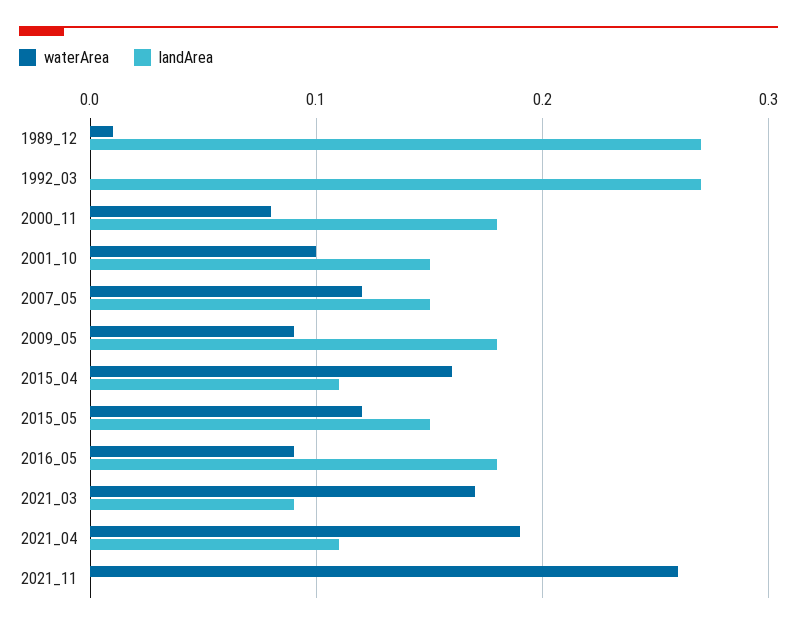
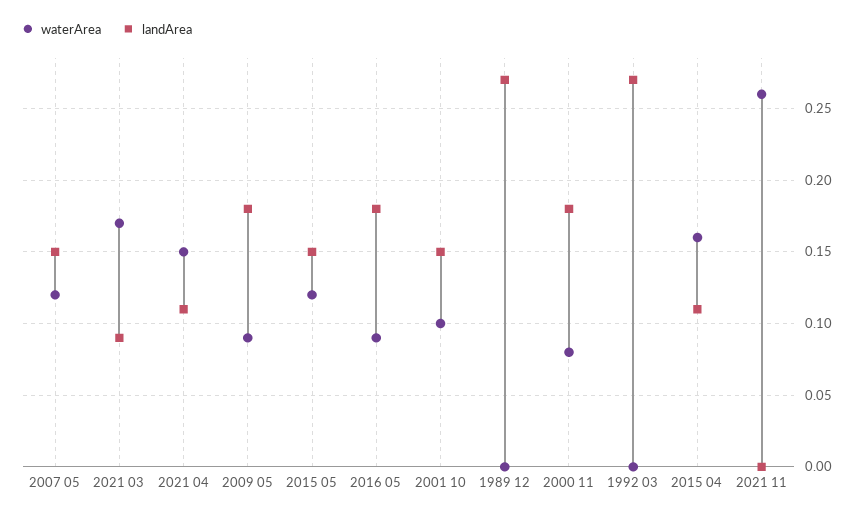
waterArea, 1989_12: 0.01 -> 0
waterArea, 2021_04: 0.19 -> 0.15

